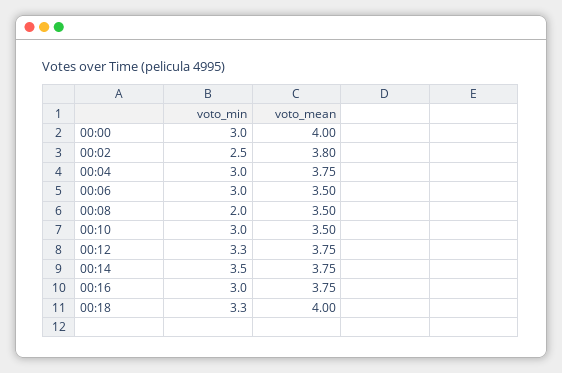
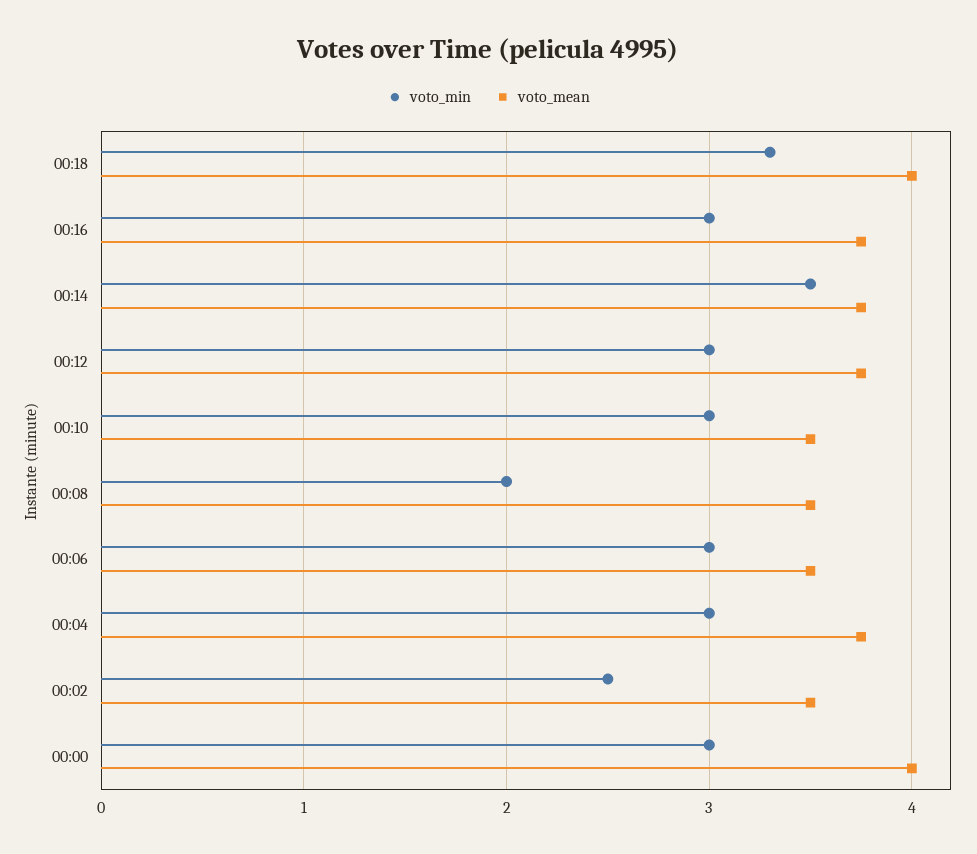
voto_mean, 00:02: 3.8 -> 3.5
voto_min, 00:12: 3.3 -> 3

